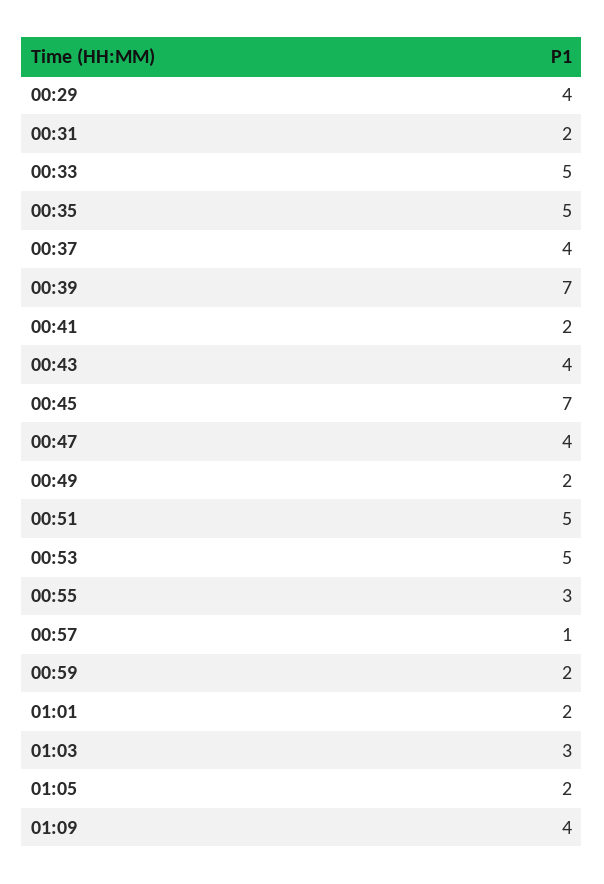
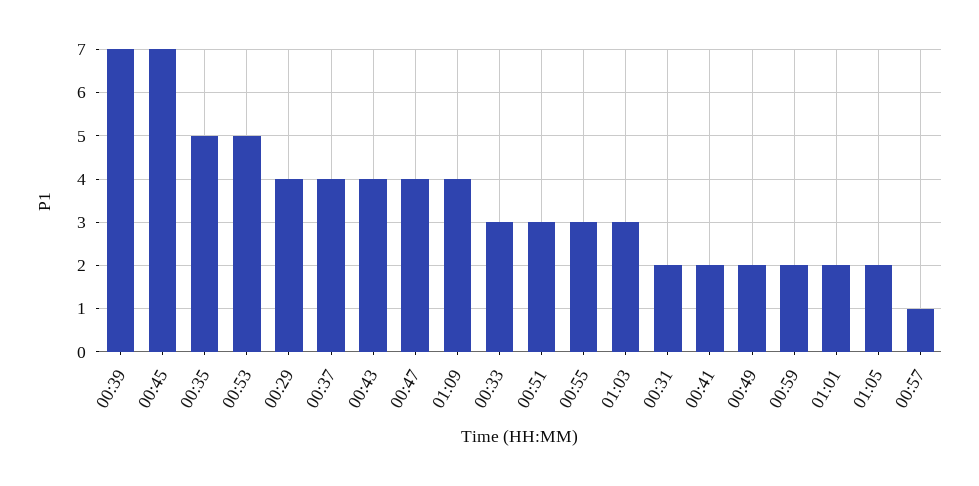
00:33: 5 -> 3
00:51: 5 -> 3

